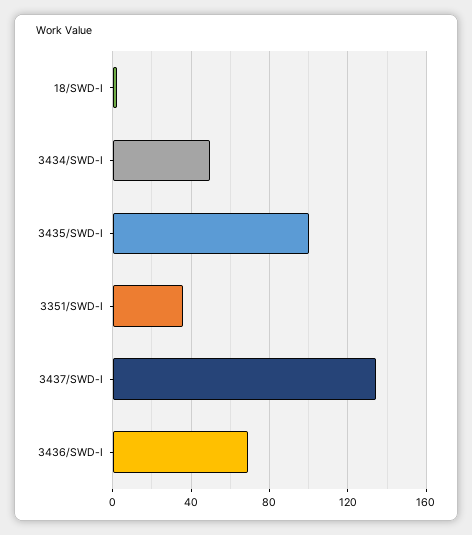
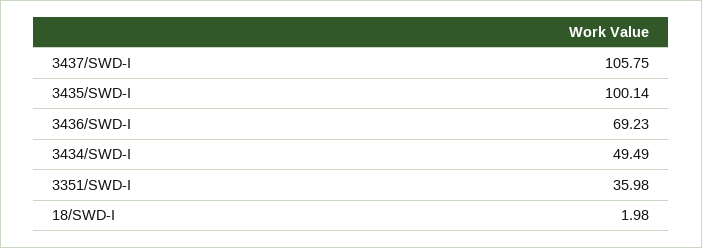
3437/SWD-I: 135 -> 105.75

